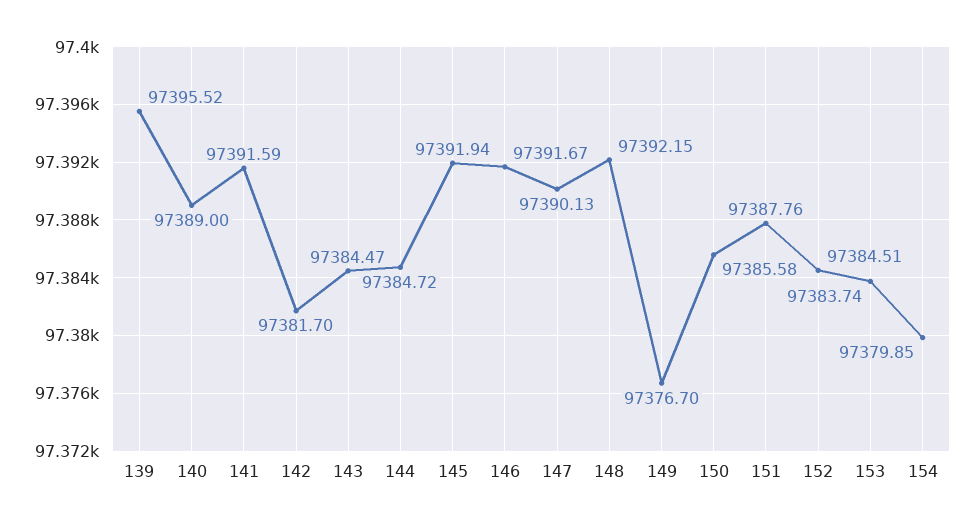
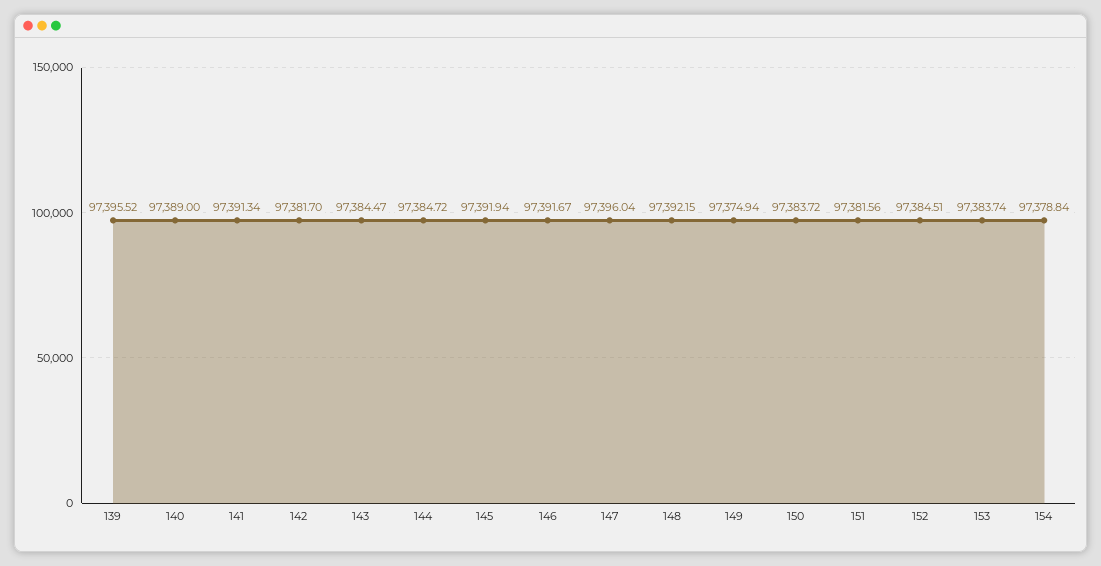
141: 97391.59 -> 97391.34
147: 97390.13 -> 97396.04
149: 97376.7 -> 97374.94
150: 97385.58 -> 97383.72
151: 97387.76 -> 97381.56
154: 97379.85 -> 97378.84

